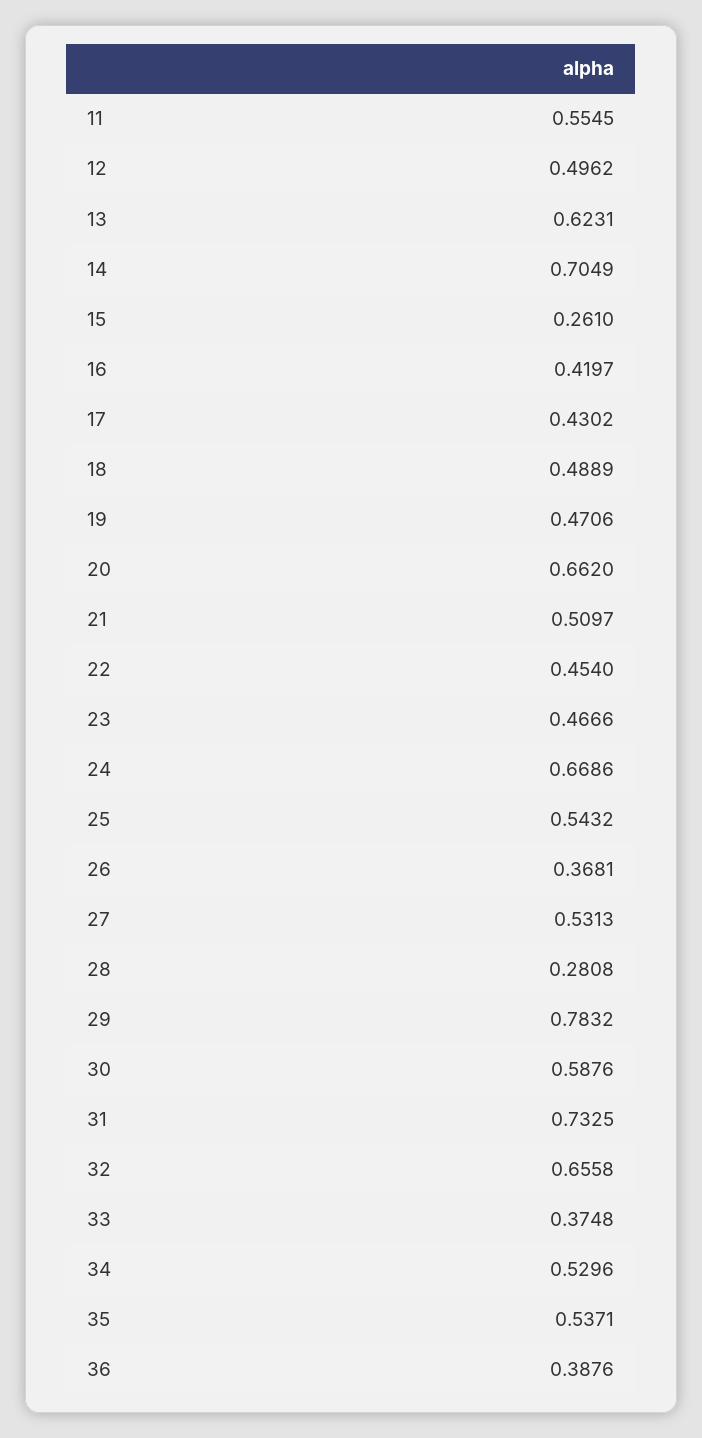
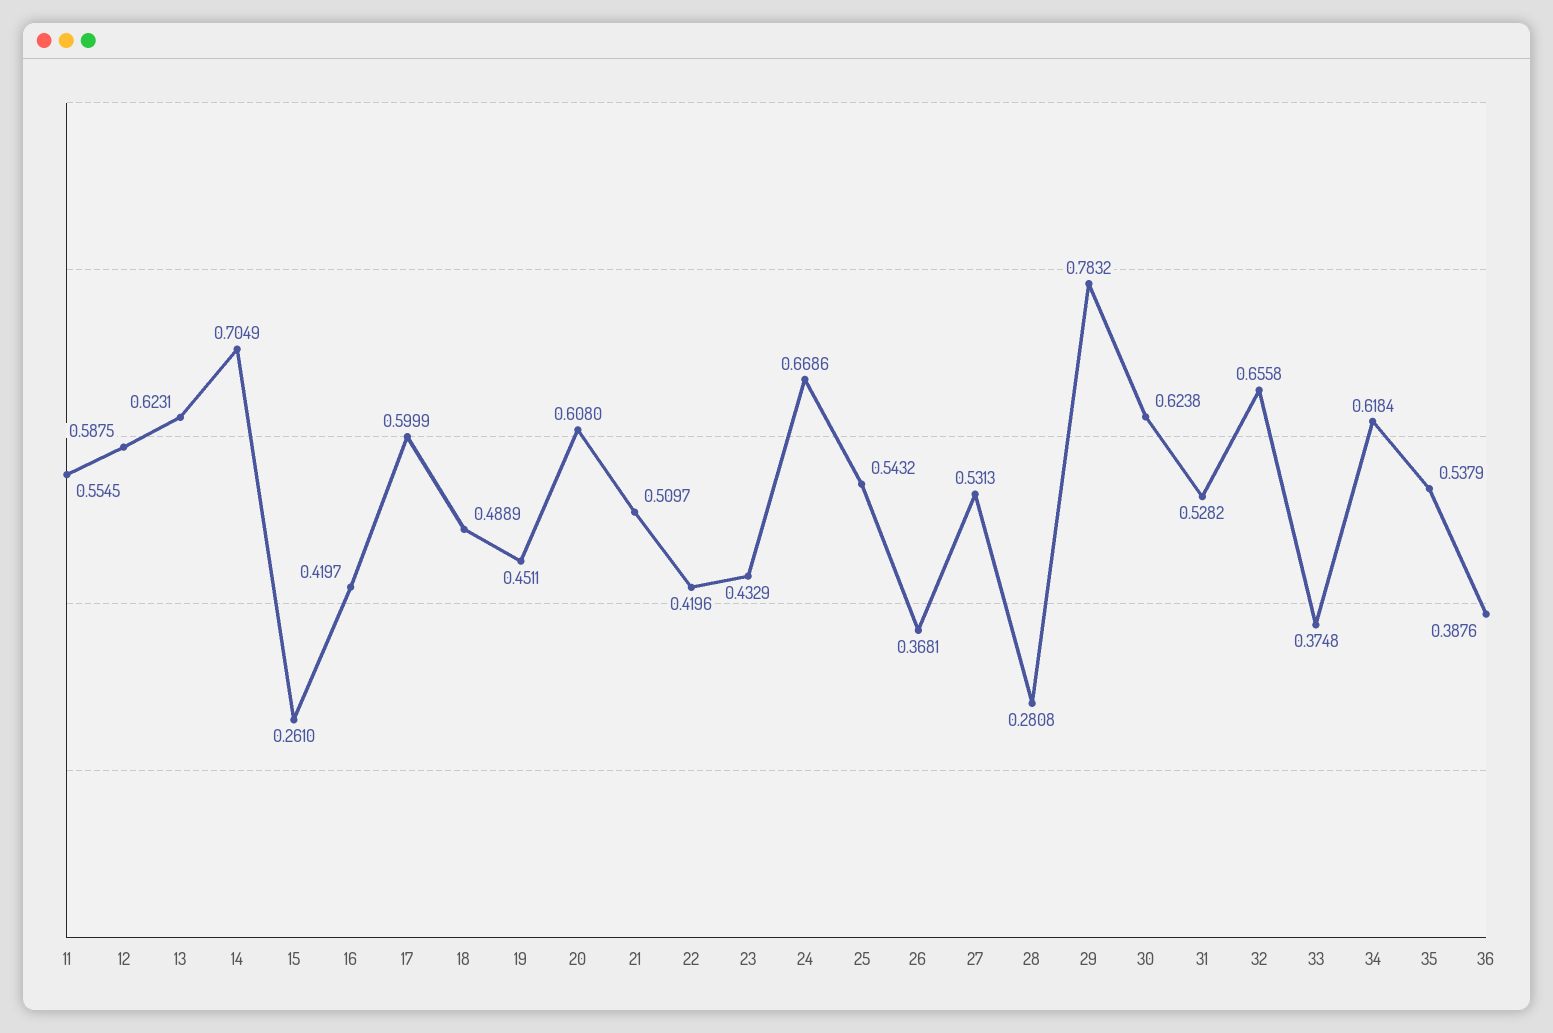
12: 0.4962 -> 0.5875
17: 0.4302 -> 0.5999
19: 0.4706 -> 0.4511
20: 0.662 -> 0.608
22: 0.454 -> 0.4196
23: 0.4666 -> 0.4329
30: 0.5876 -> 0.6238
31: 0.7325 -> 0.5282
34: 0.5296 -> 0.6184
35: 0.5371 -> 0.5379

